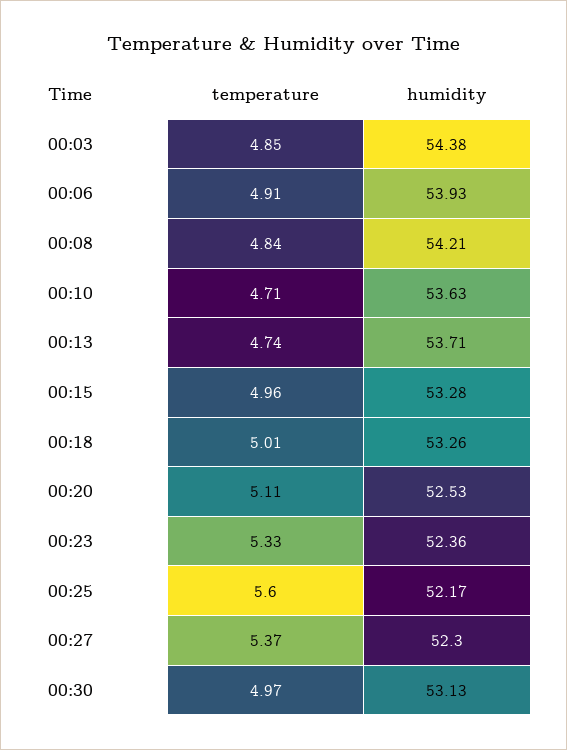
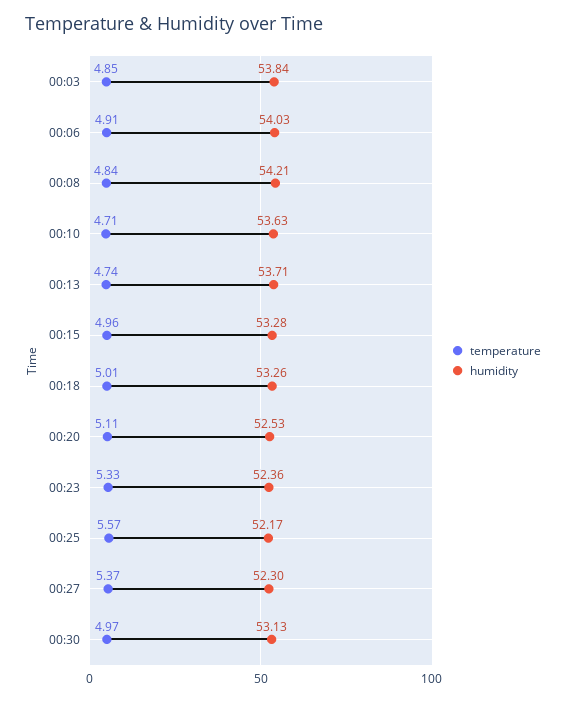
humidity, 00:03: 54.38 -> 53.84
humidity, 00:06: 53.93 -> 54.03
temperature, 00:25: 5.6 -> 5.57

